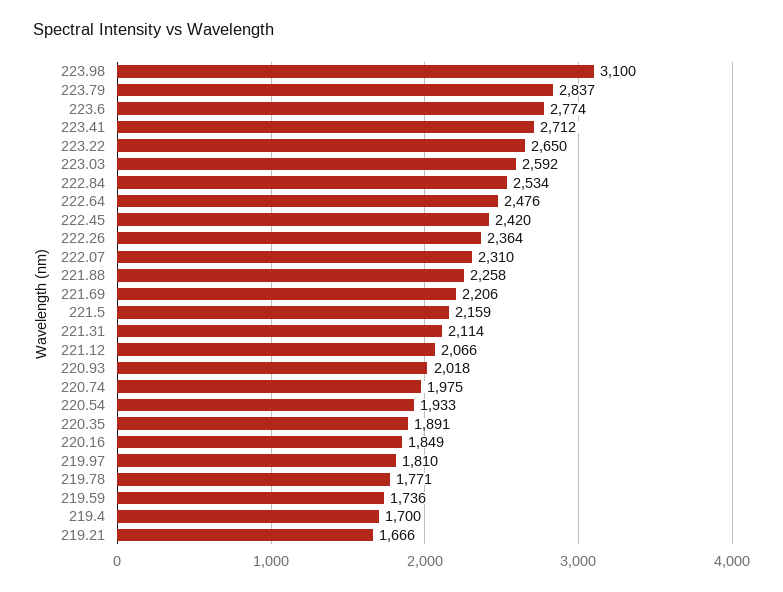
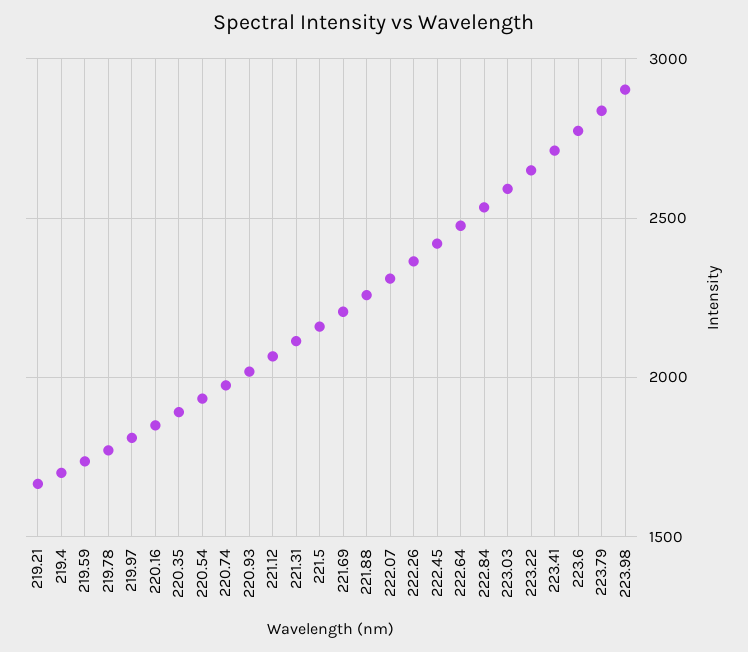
223.98: 3100 -> 2900

